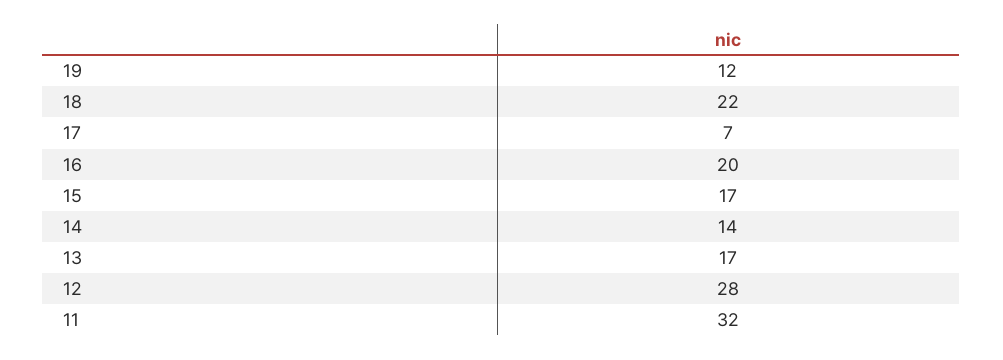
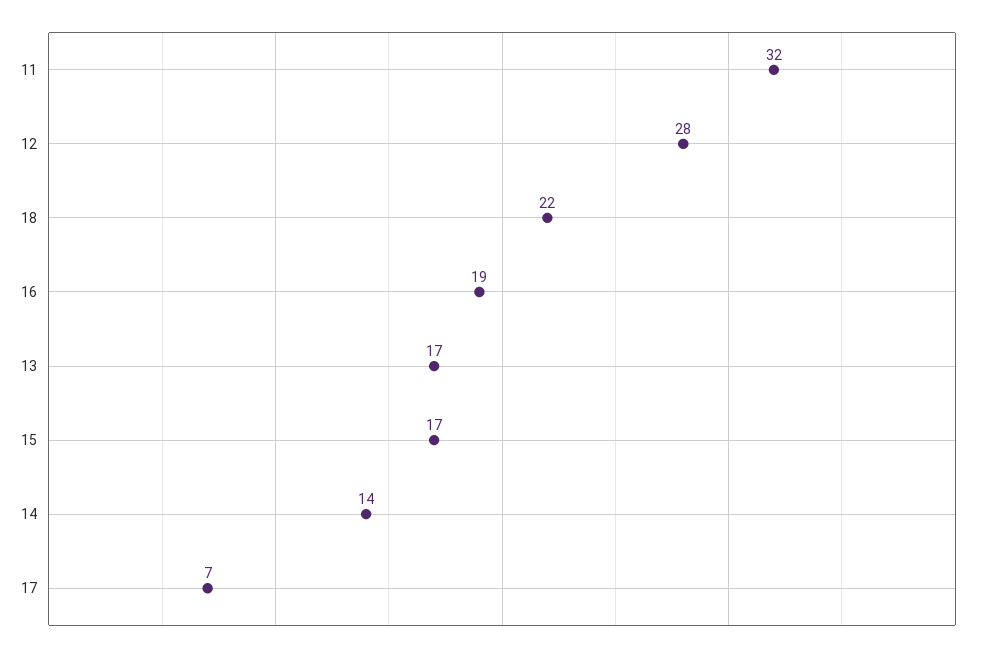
19: 12 -> none
16: 20 -> 19

